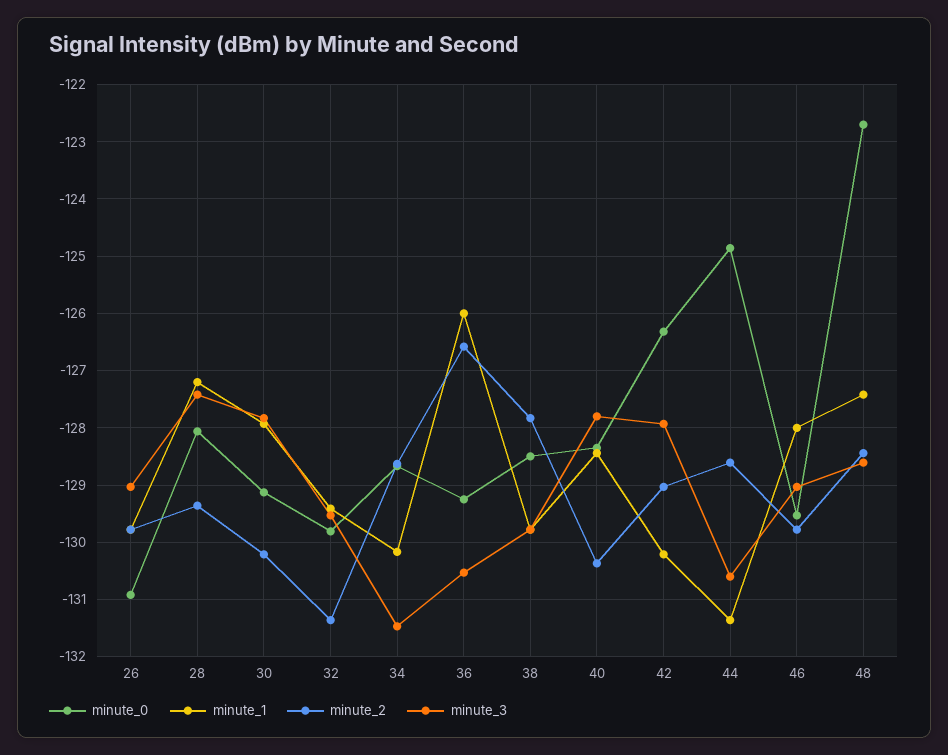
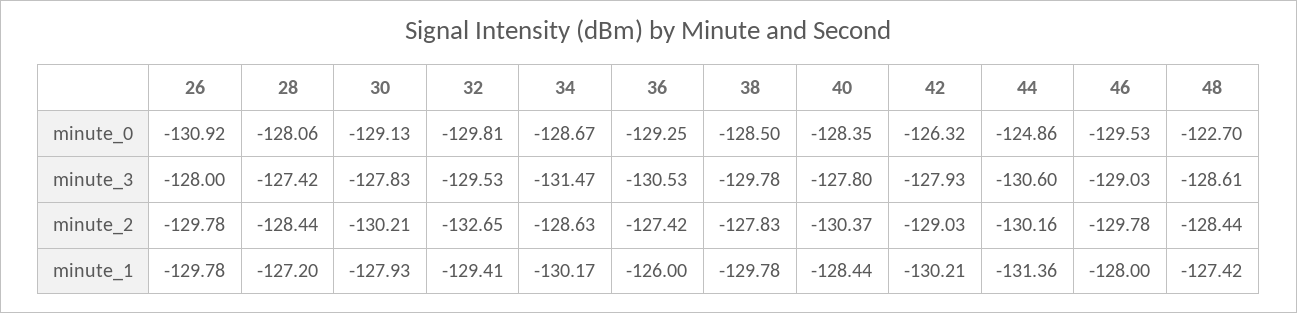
minute_3, 26: -129 -> -128
minute_2, 28: -129.4 -> -128.44
minute_2, 32: -131.4 -> -132.65
minute_2, 36: -126.6 -> -127.42
minute_2, 44: -128.6 -> -130.16

